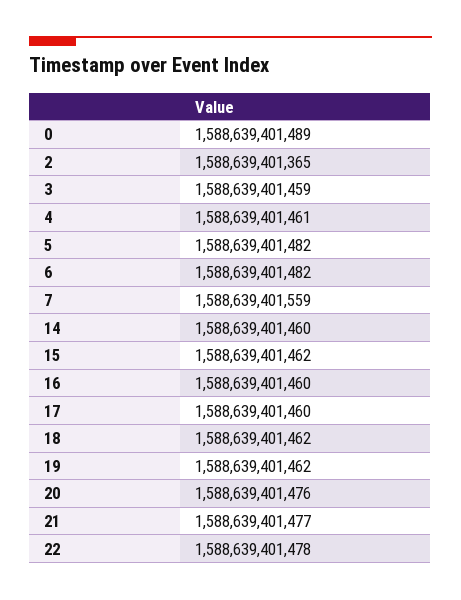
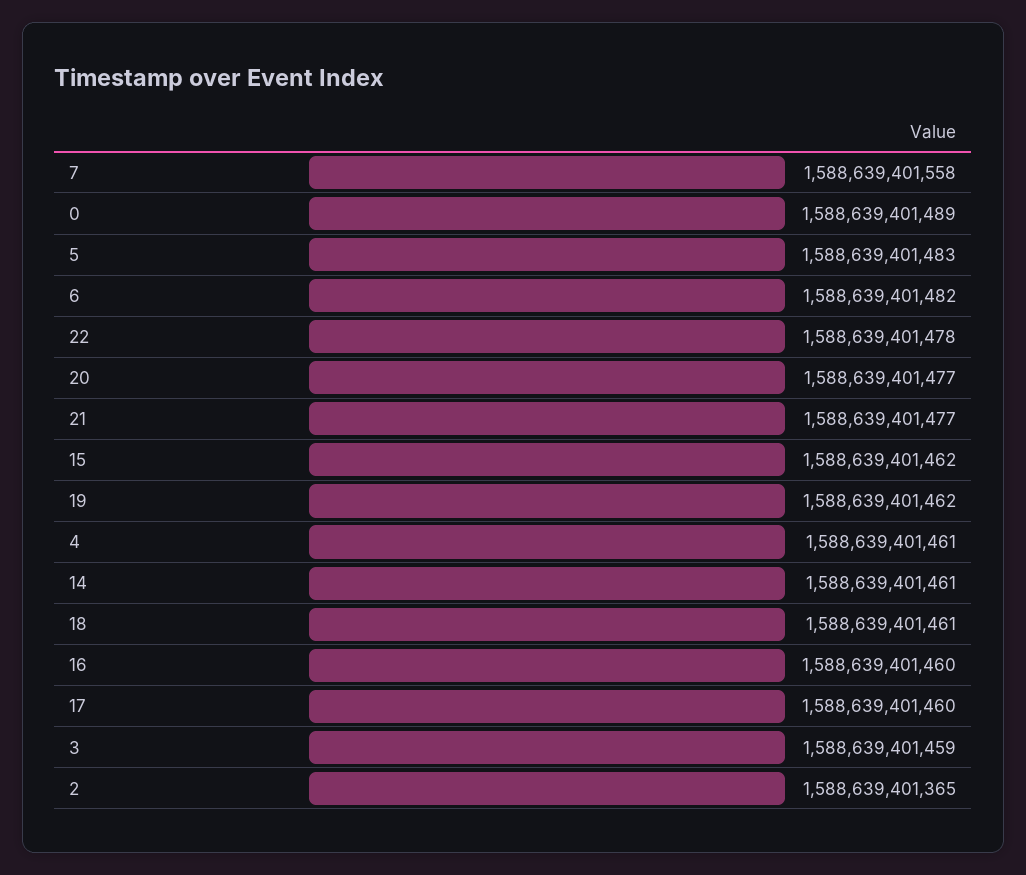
5: 1588639401482 -> 1588639401483
7: 1588639401559 -> 1588639401558
14: 1588639401460 -> 1588639401461
18: 1588639401462 -> 1588639401461
20: 1588639401476 -> 1588639401477

